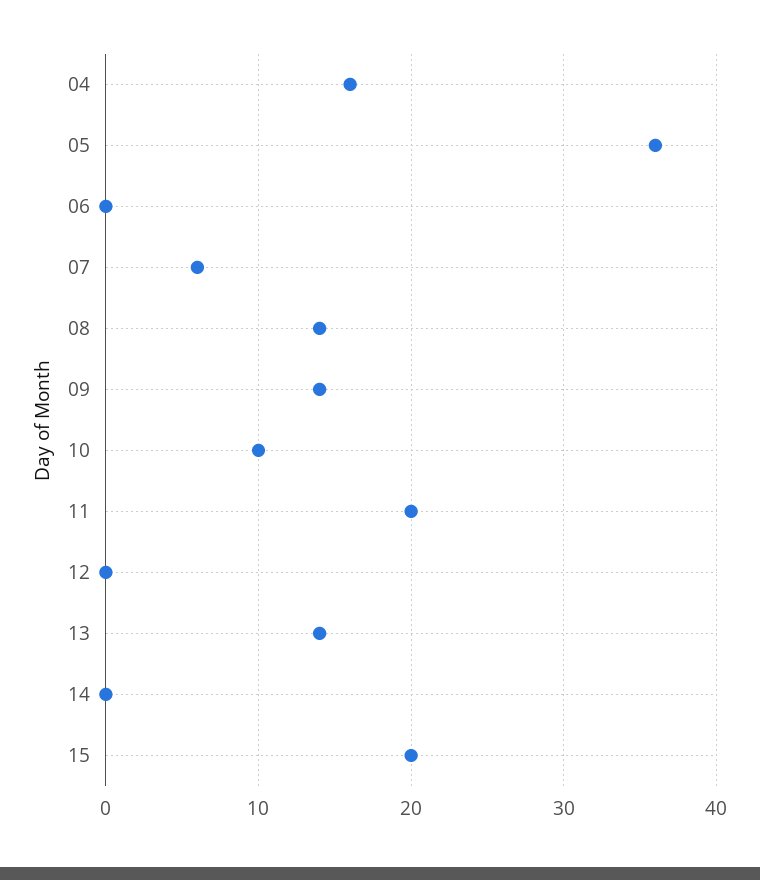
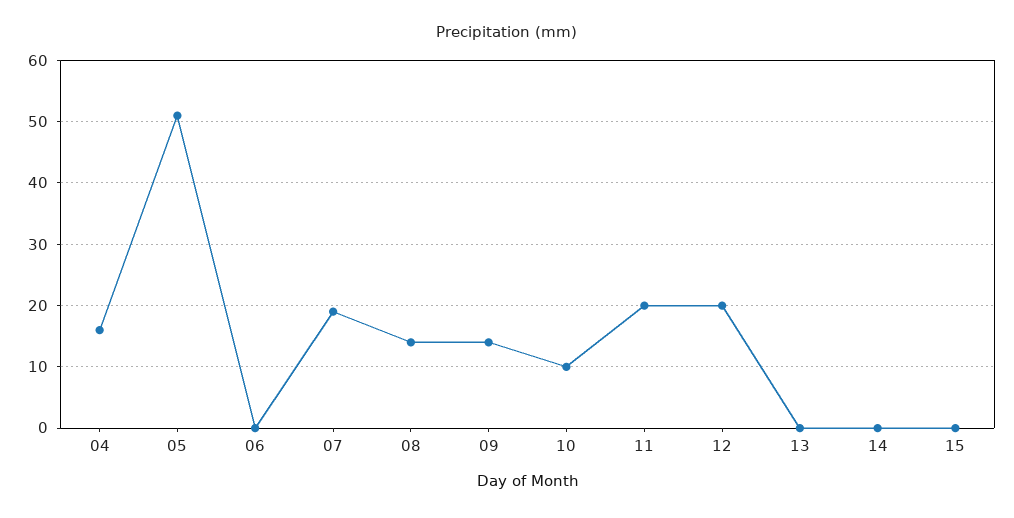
05: 36 -> 51
07: 6 -> 19
12: 0 -> 20
13: 14 -> 0
15: 20 -> 0

